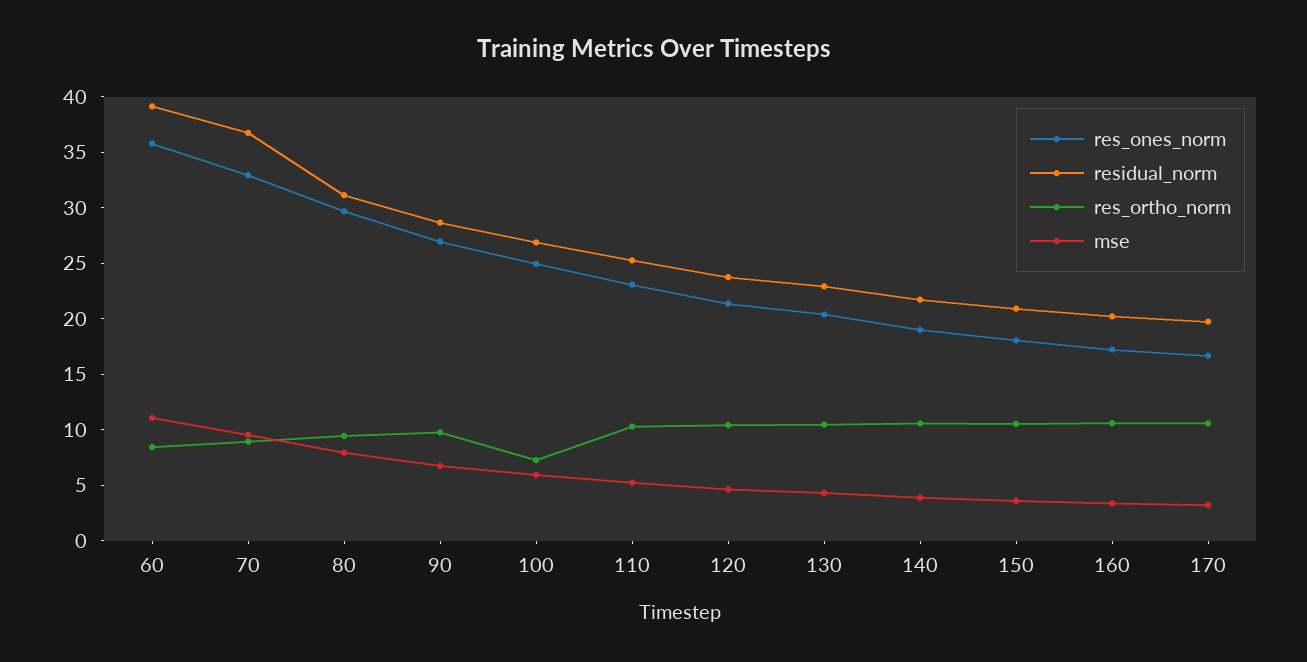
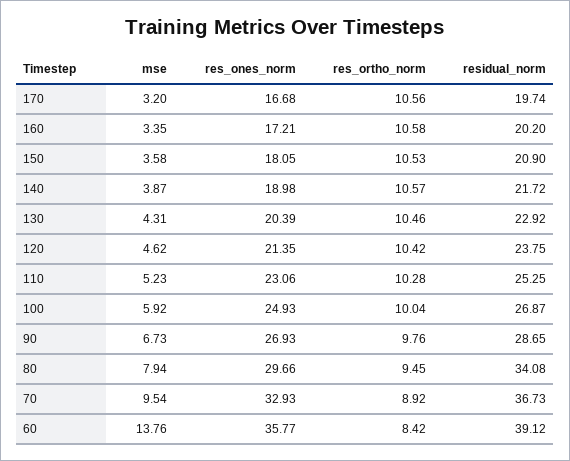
mse, 60: 11 -> 13.76
residual_norm, 80: 31 -> 34.08
res_ortho_norm, 100: 7 -> 10.04

